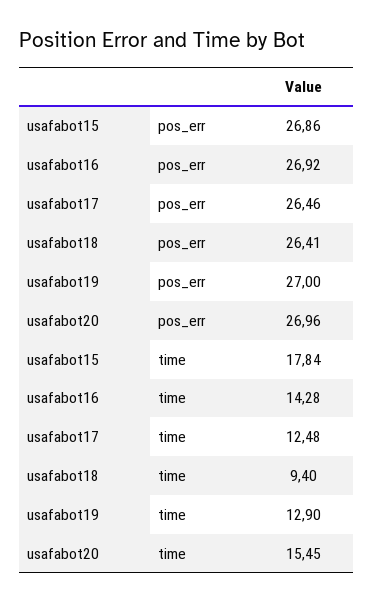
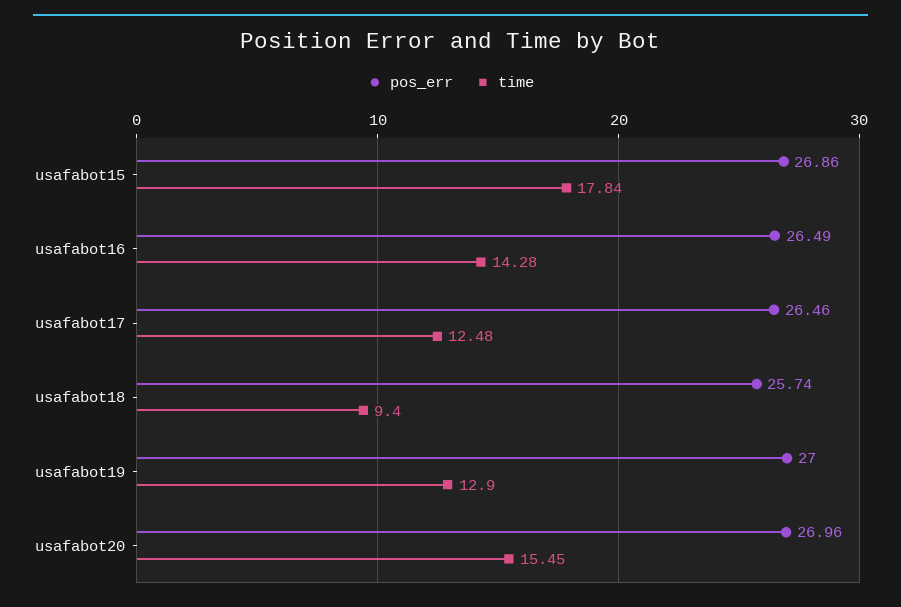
pos_err, usafabot16: 26.92 -> 26.49
pos_err, usafabot18: 26.41 -> 25.74

